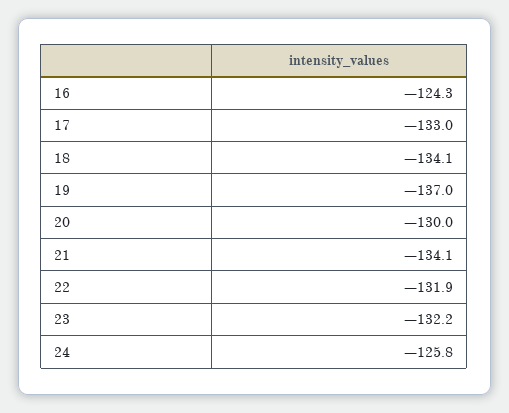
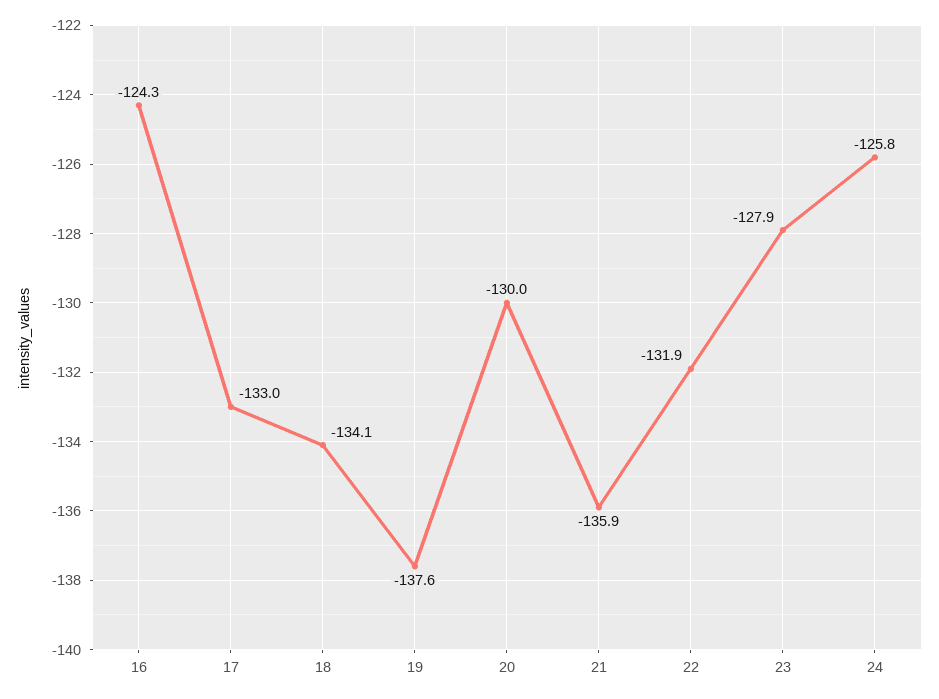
19: -137 -> -137.6
21: -134.1 -> -135.9
23: -132.2 -> -127.9

